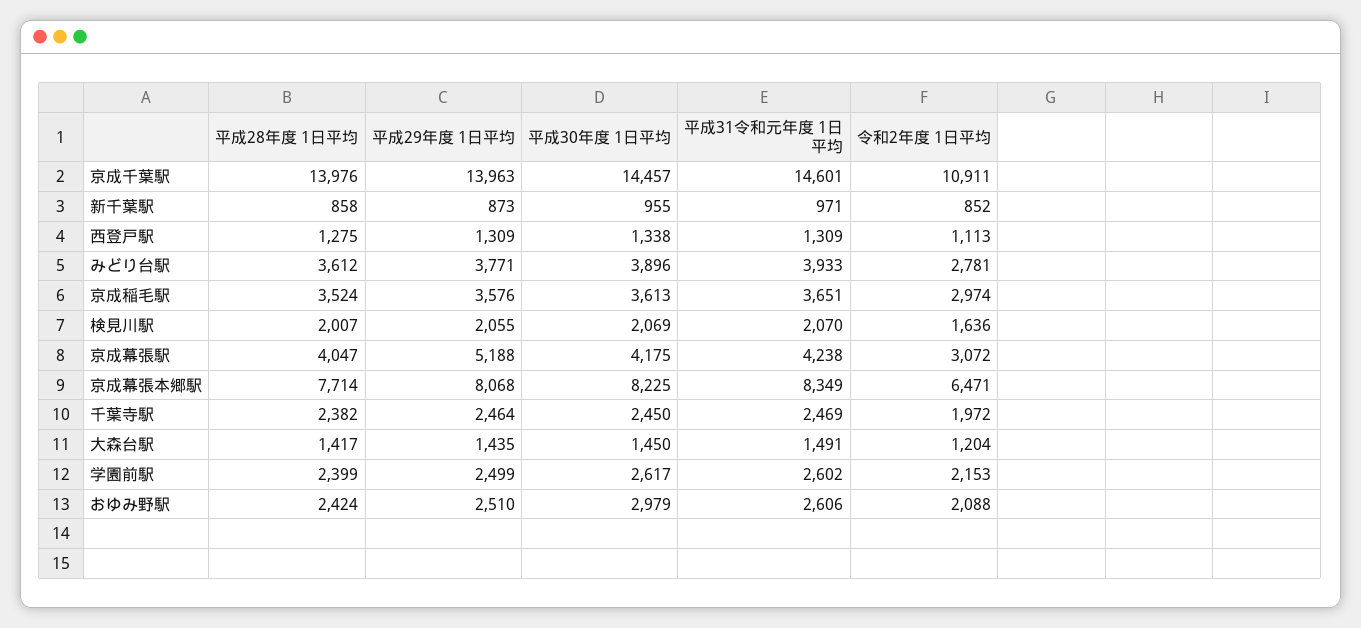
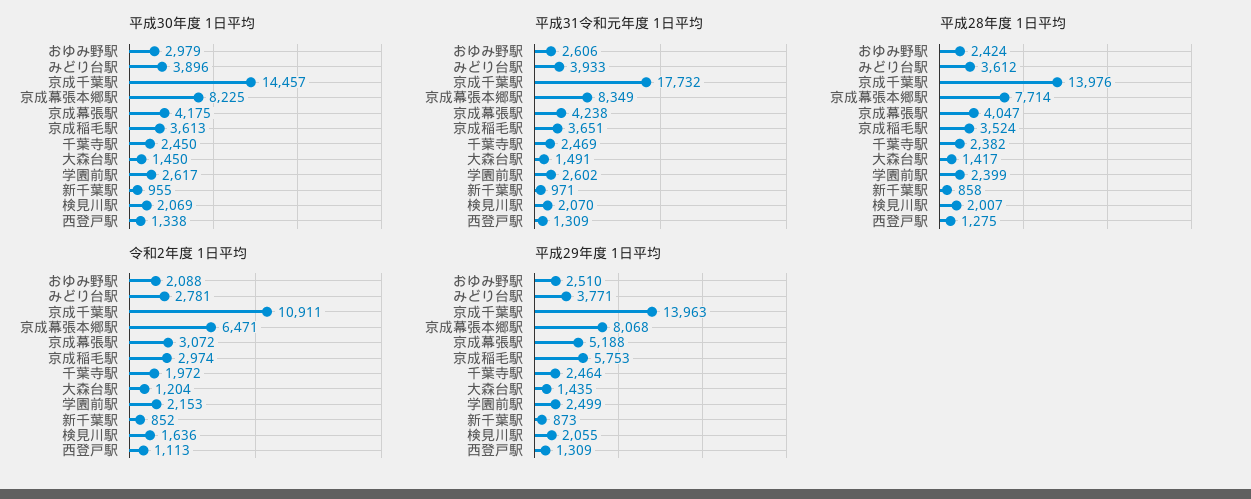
平成31令和元年度 1日平均, 京成千葉駅: 14601 -> 17732
平成29年度 1日平均, 京成稲毛駅: 3576 -> 5753

